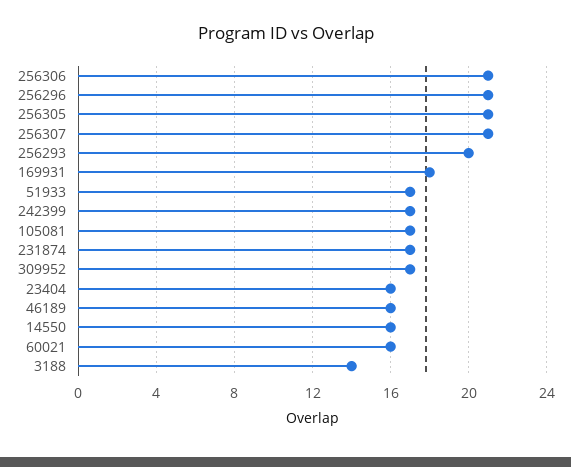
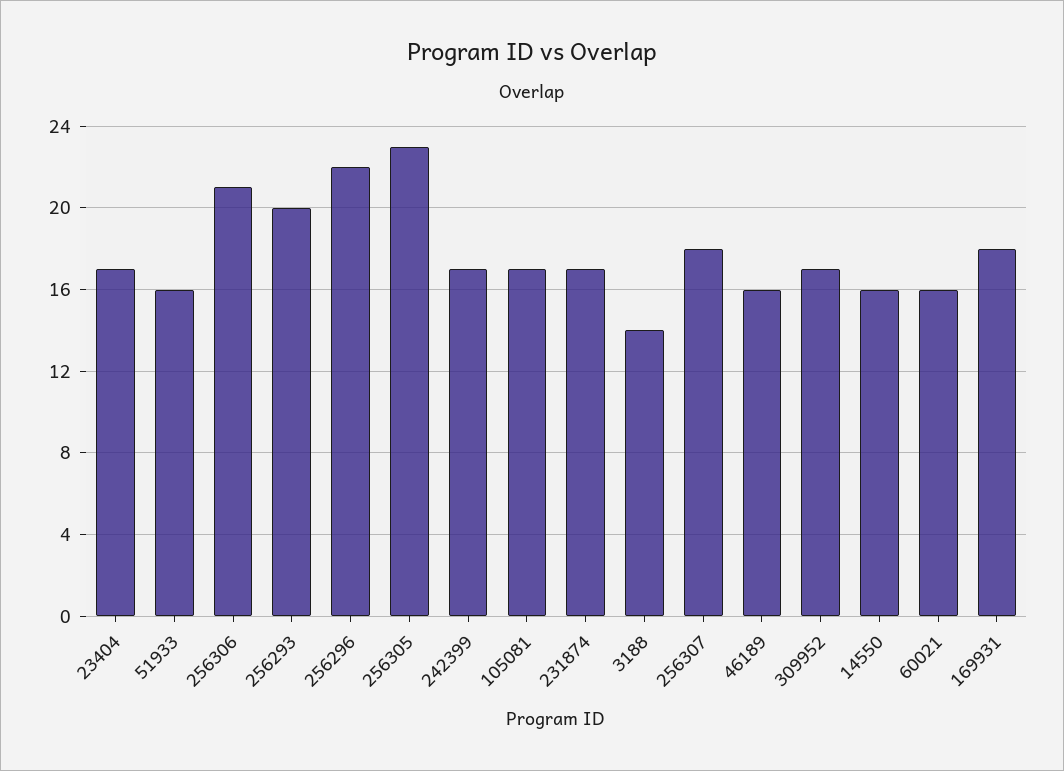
256296: 21 -> 22
256305: 21 -> 23
256307: 21 -> 18
51933: 17 -> 16
23404: 16 -> 17

